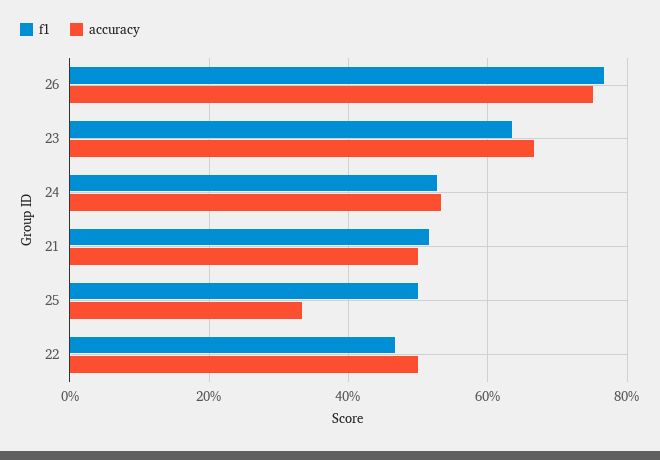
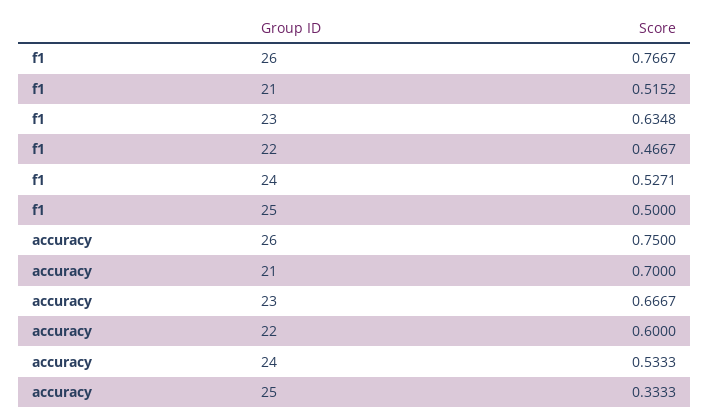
accuracy, 21: 0.5 -> 0.7
accuracy, 22: 0.5 -> 0.6

